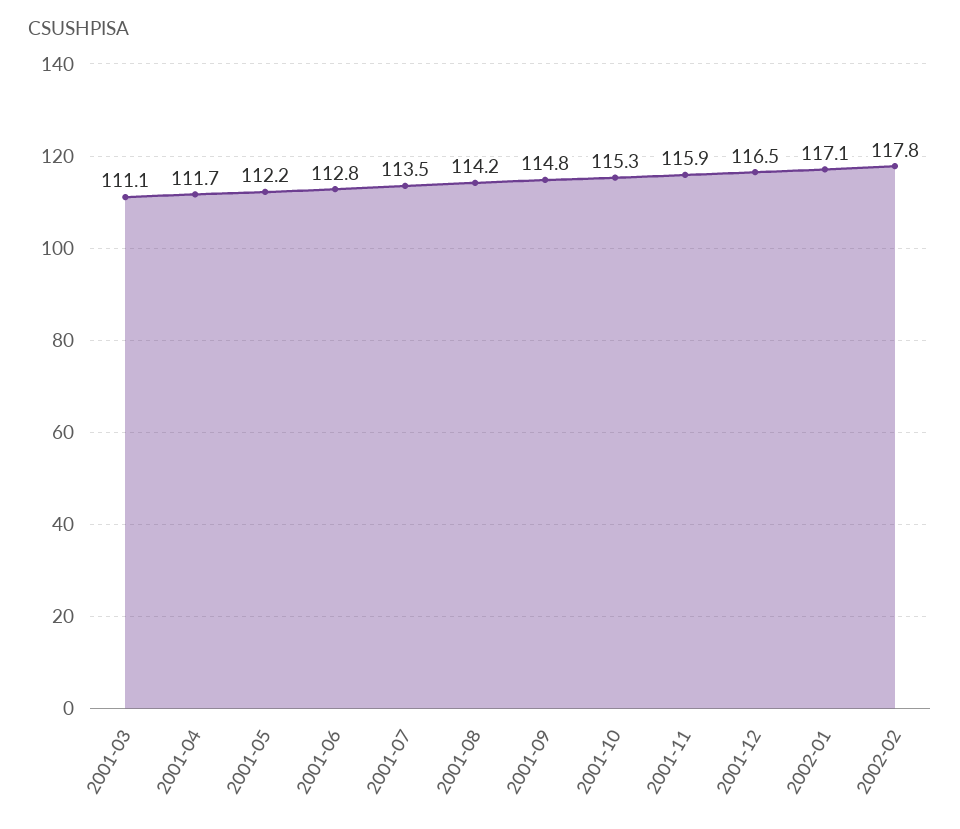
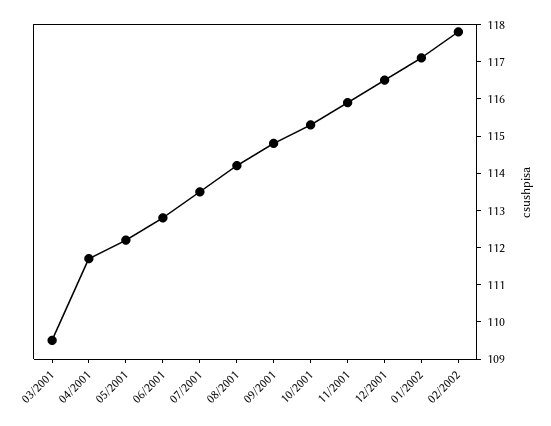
2001-03: 111.1 -> 109.5

